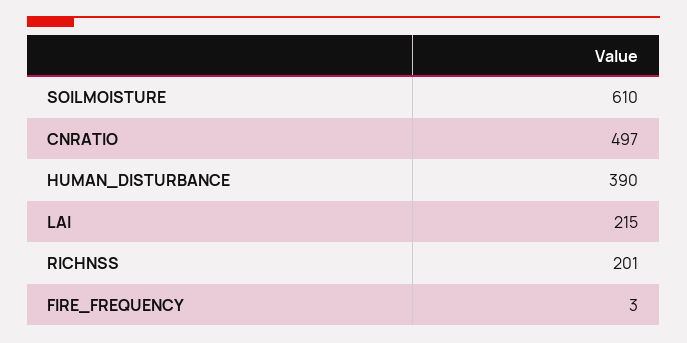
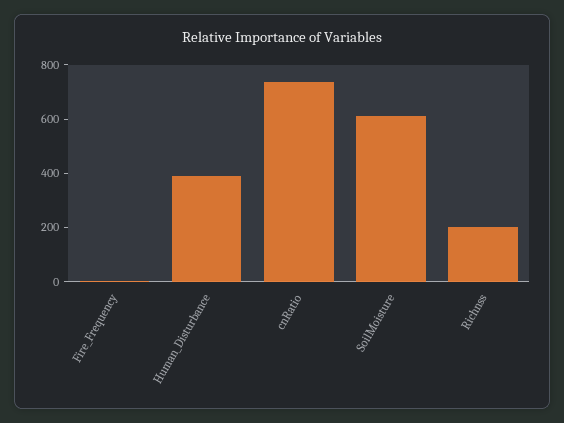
CNRATIO: 497 -> 750
LAI: 215 -> none

